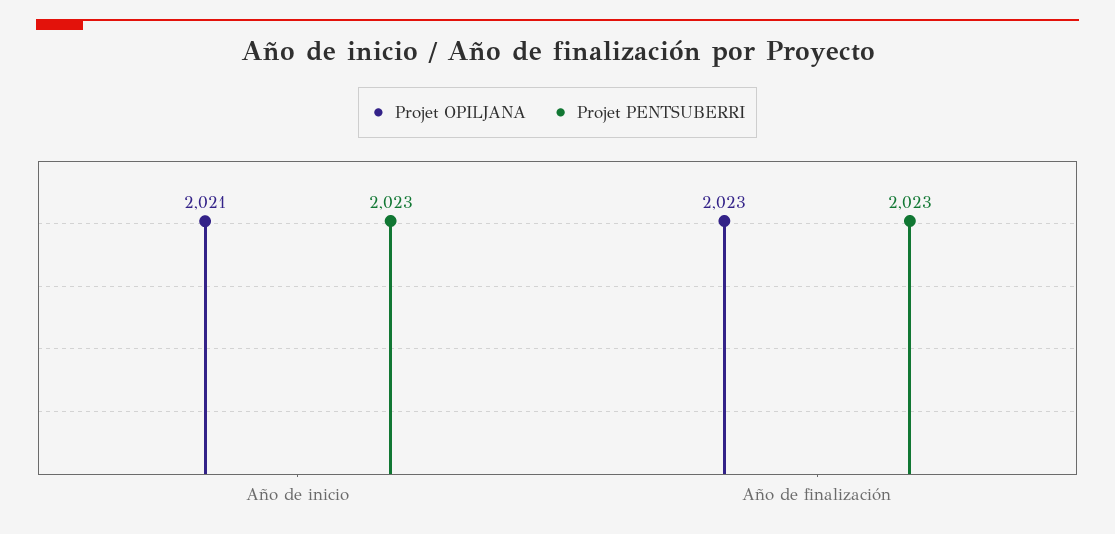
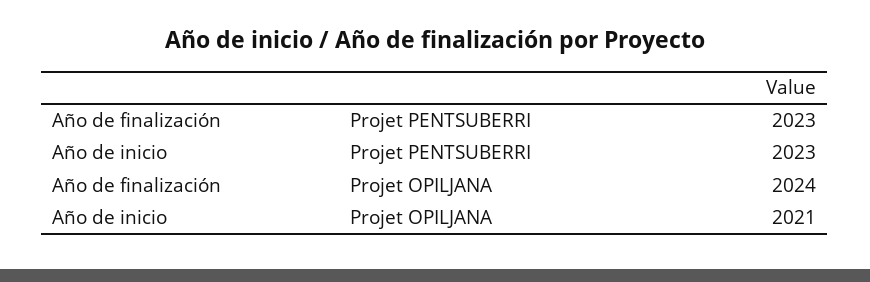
Projet OPILJANA, Año de finalización: 2023 -> 2024

